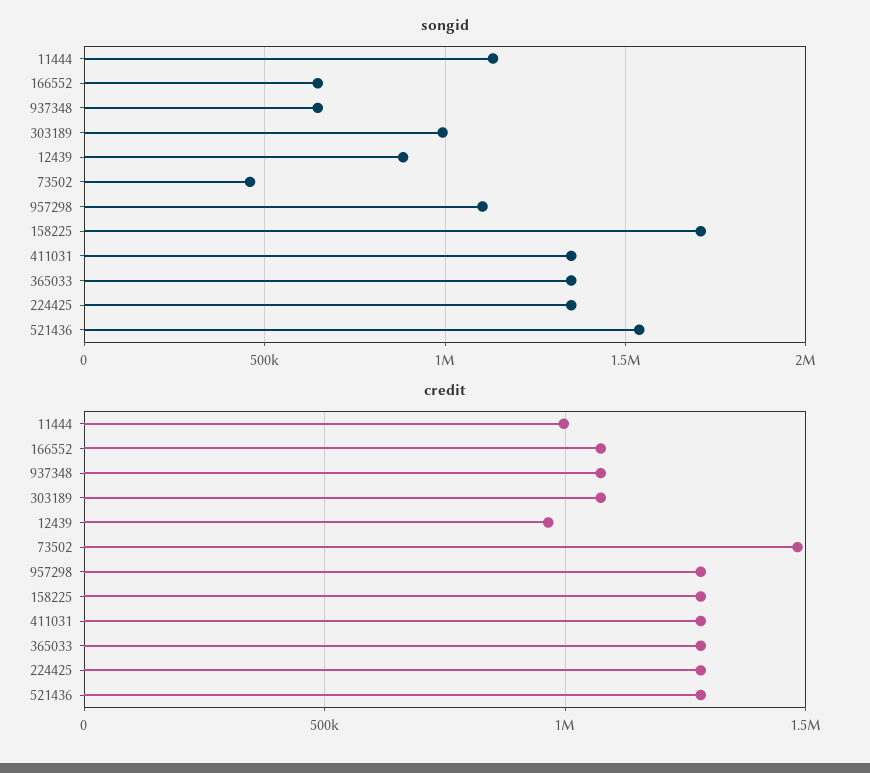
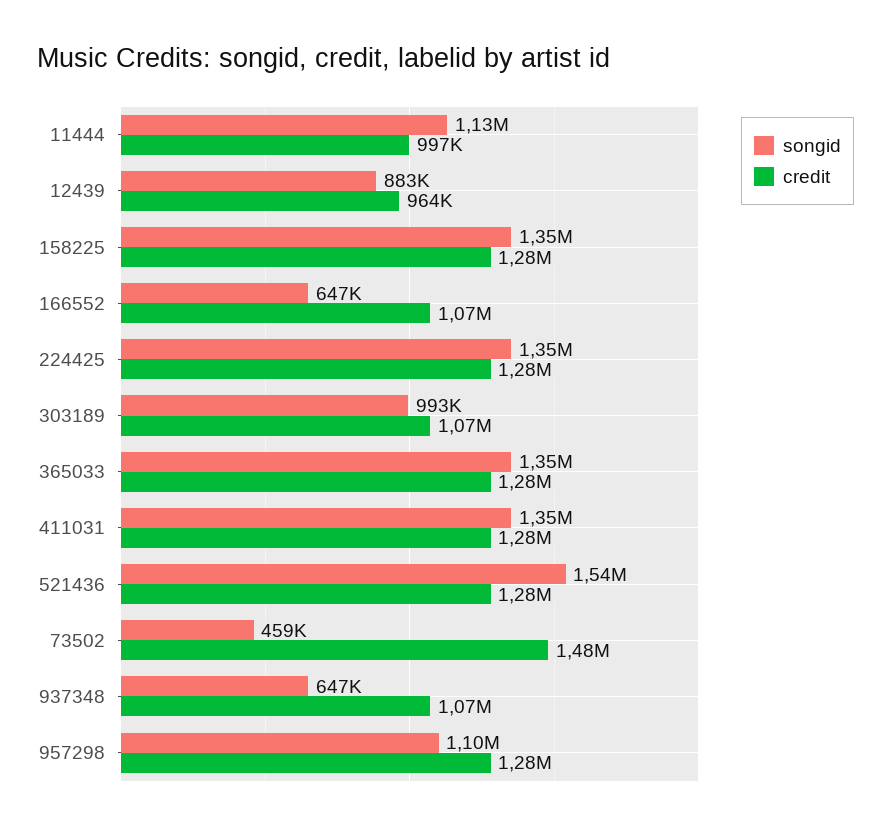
songid, 158225: 1700000 -> 1350000

